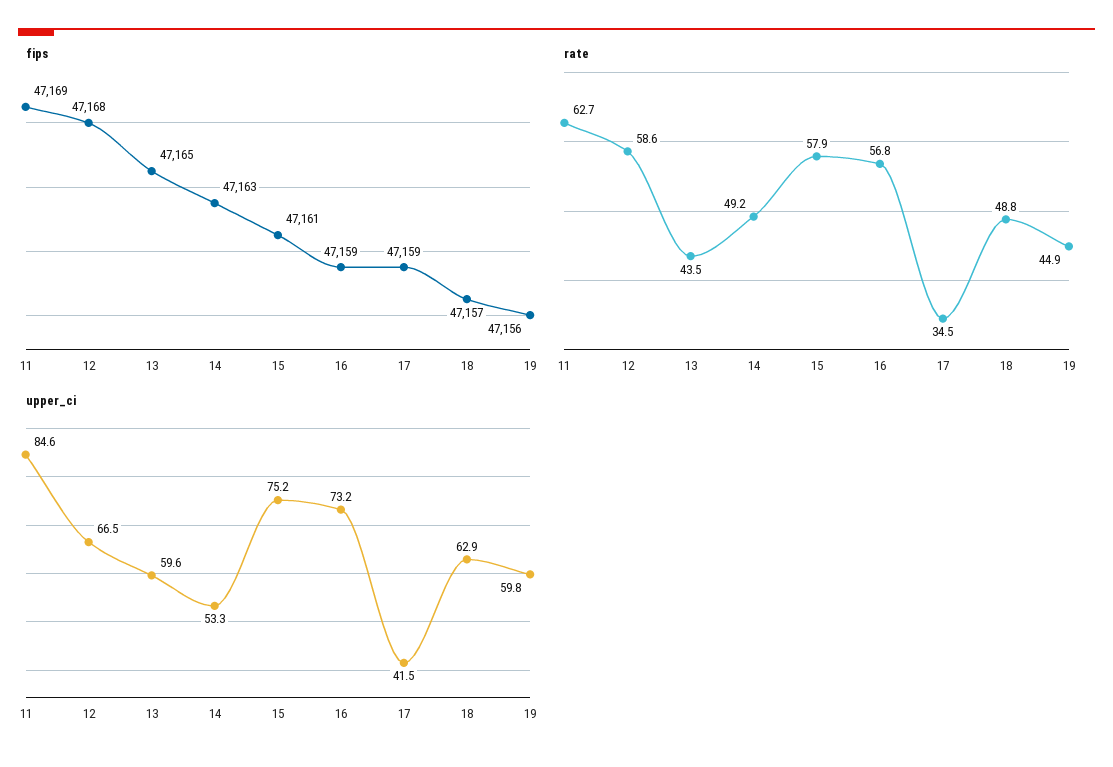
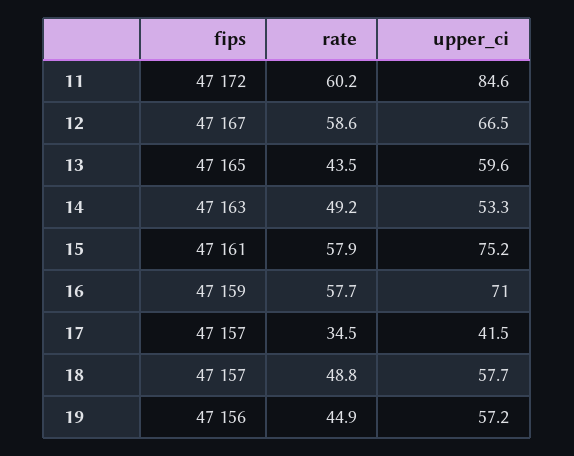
fips, 11: 47169 -> 47172
fips, 12: 47168 -> 47167
fips, 17: 47159 -> 47157
rate, 11: 62.7 -> 60.2
rate, 16: 56.8 -> 57.7
upper_ci, 16: 73.2 -> 71
upper_ci, 18: 62.9 -> 57.7
upper_ci, 19: 59.8 -> 57.2

